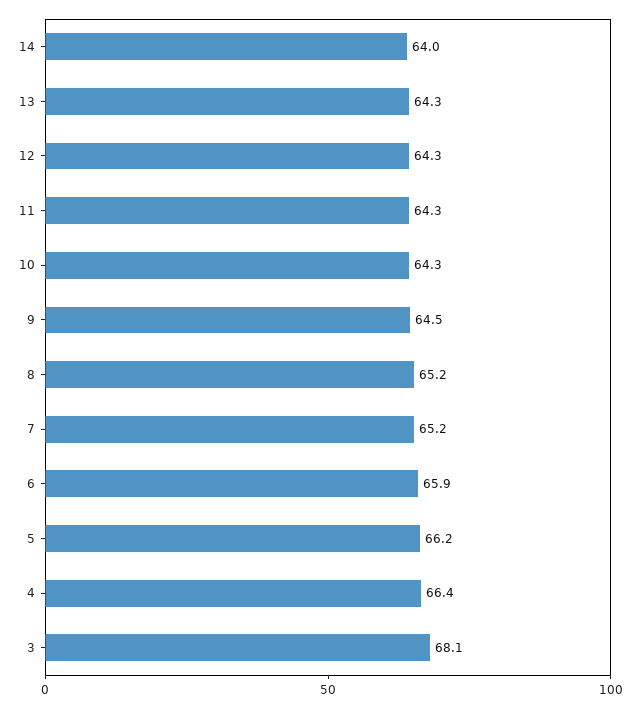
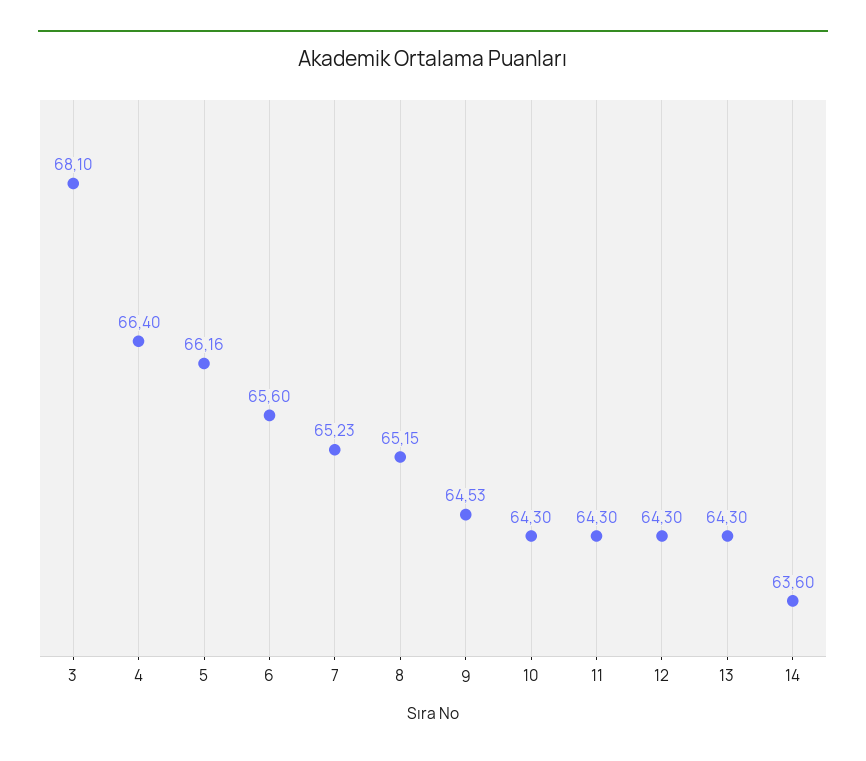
14: 64 -> 63.6
6: 65.9 -> 65.6

